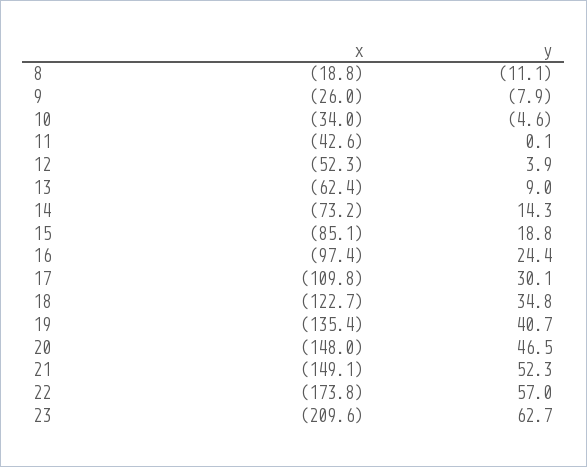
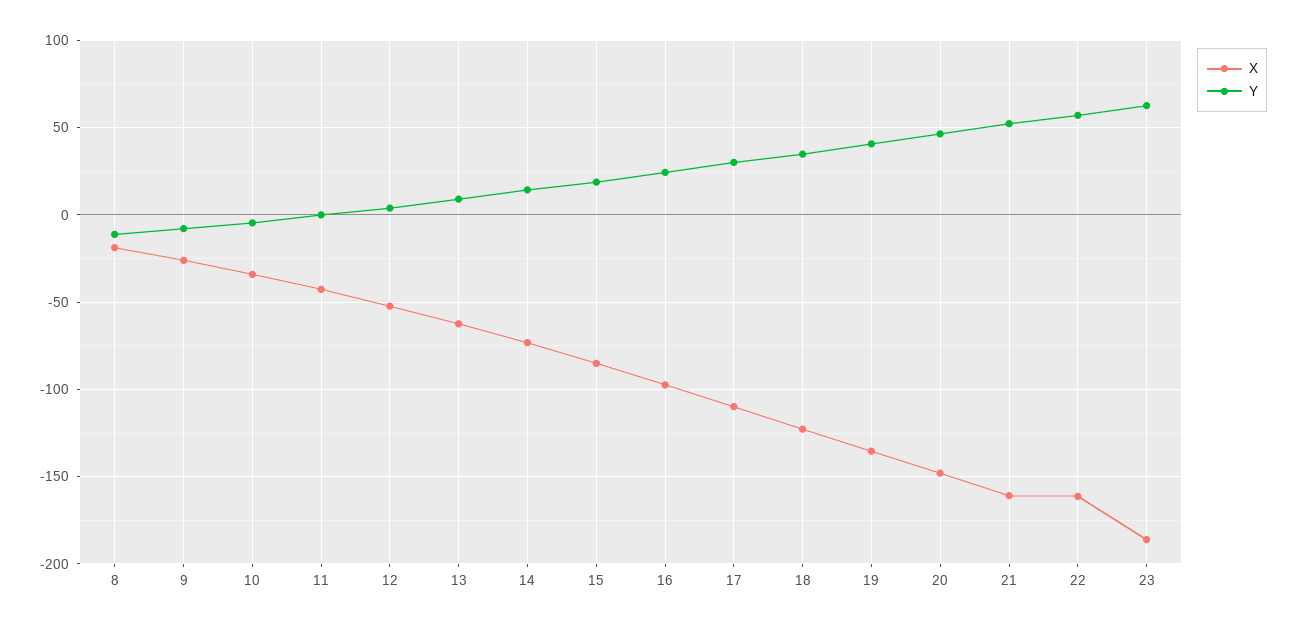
x, 21: -149.1 -> -160
x, 22: -173.8 -> -160
x, 23: -209.6 -> -185

